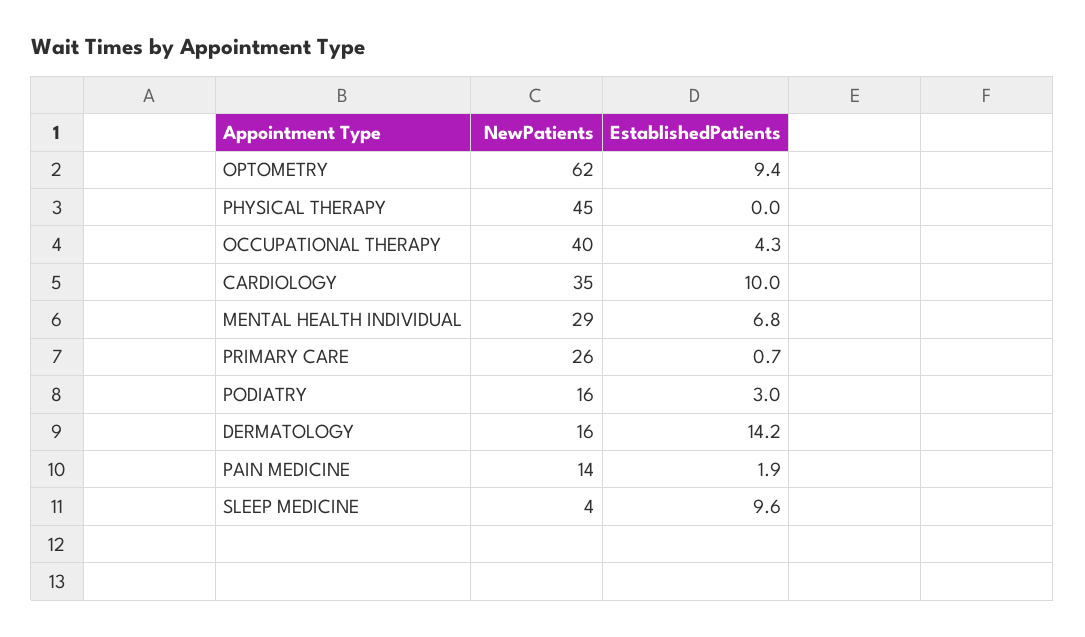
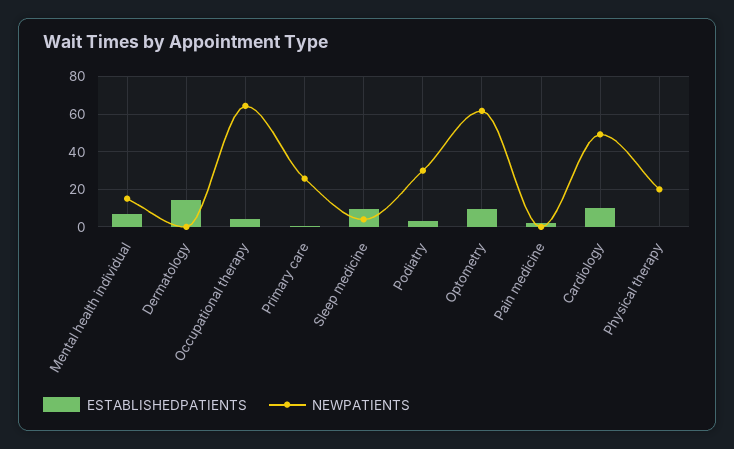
NewPatients, PHYSICAL THERAPY: 45 -> 20
NewPatients, OCCUPATIONAL THERAPY: 40 -> 65
NewPatients, CARDIOLOGY: 35 -> 50
NewPatients, MENTAL HEALTH INDIVIDUAL: 29 -> 15
NewPatients, PODIATRY: 16 -> 30
NewPatients, DERMATOLOGY: 16 -> 0
NewPatients, PAIN MEDICINE: 14 -> 0

